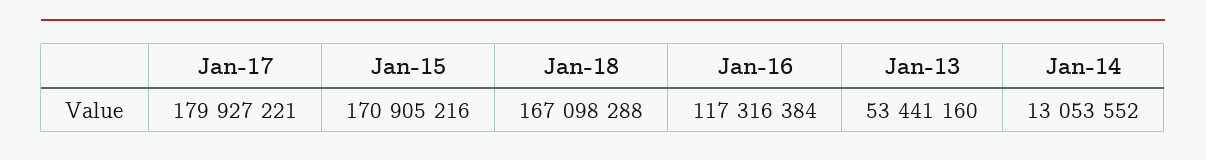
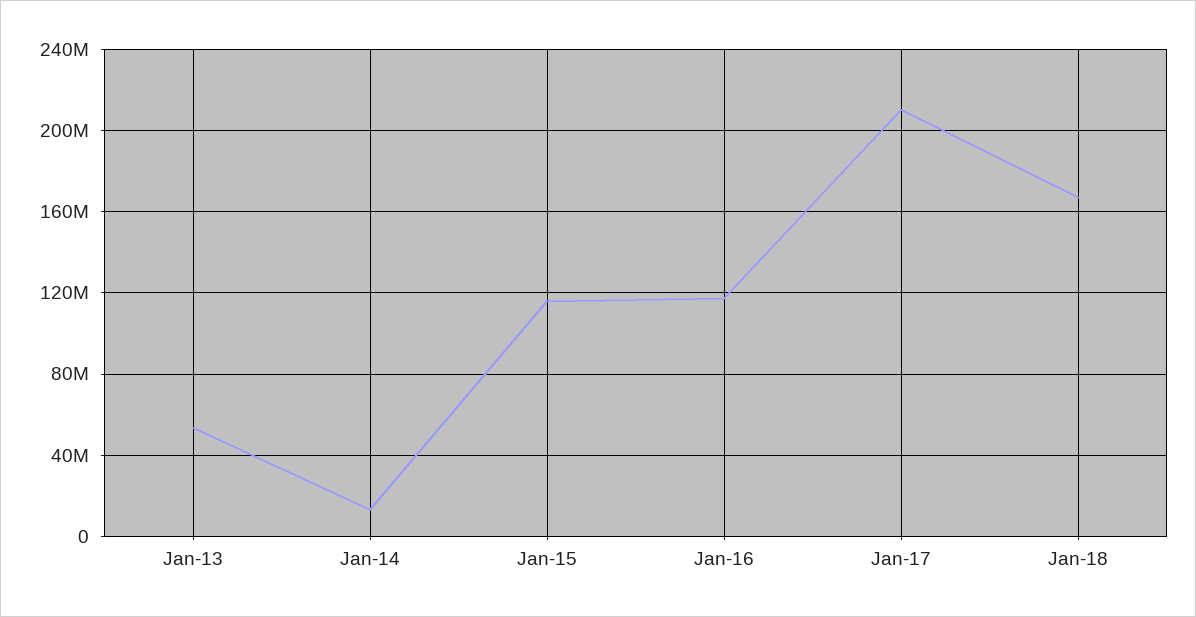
Jan-17: 179927221 -> 210000000
Jan-15: 170905216 -> 115000000

